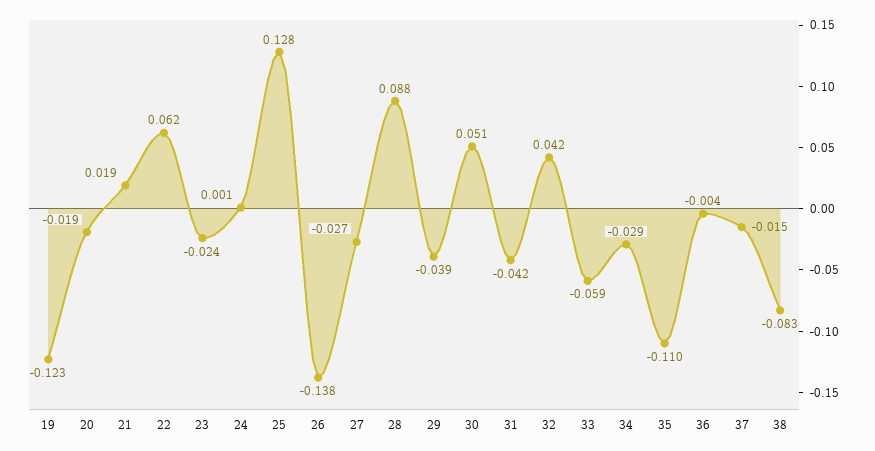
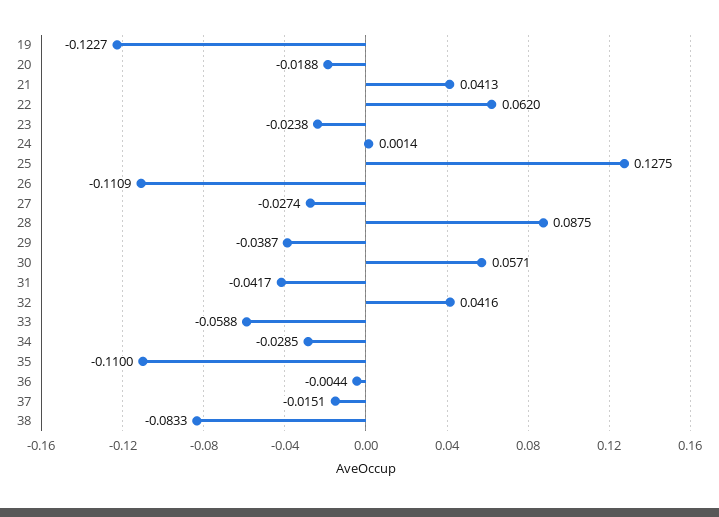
21: 0.019 -> 0.0413
26: -0.138 -> -0.1109
30: 0.051 -> 0.0571

